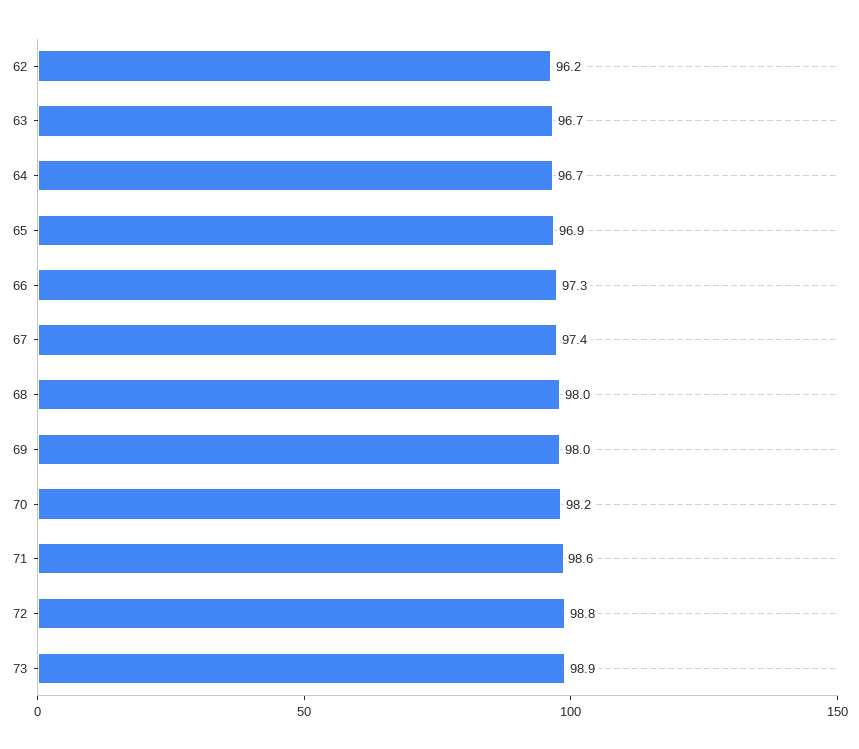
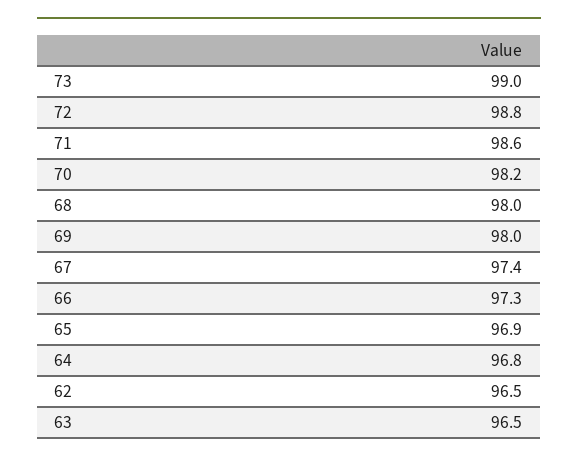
62: 96.2 -> 96.5
63: 96.7 -> 96.5
64: 96.7 -> 96.8
73: 98.9 -> 99

